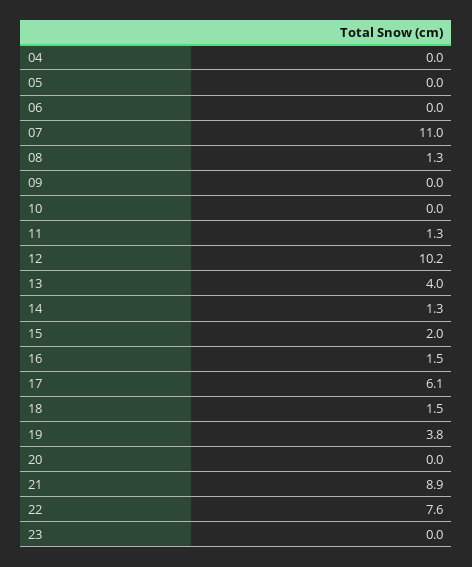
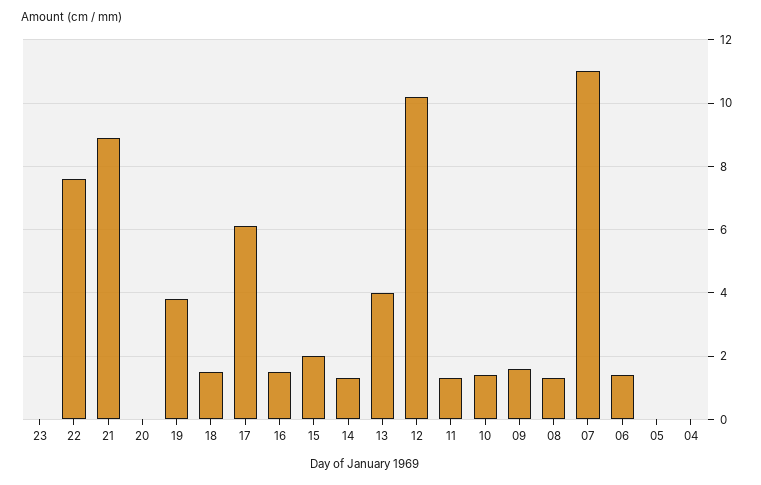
06: 0 -> 1.5
09: 0 -> 1.5
10: 0 -> 1.5

